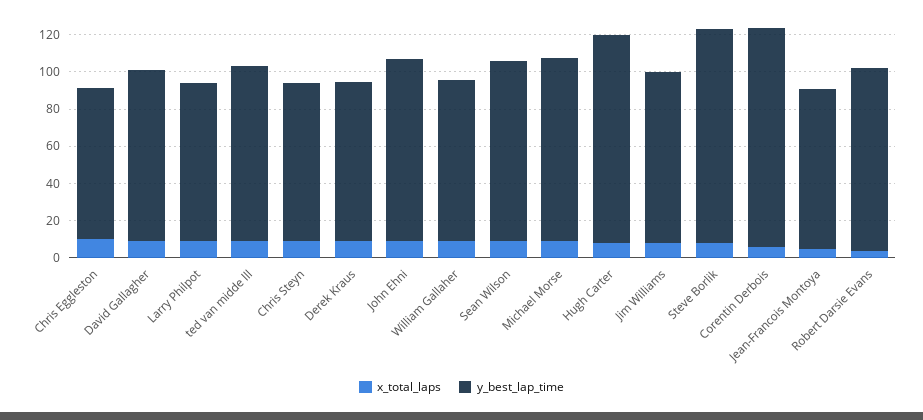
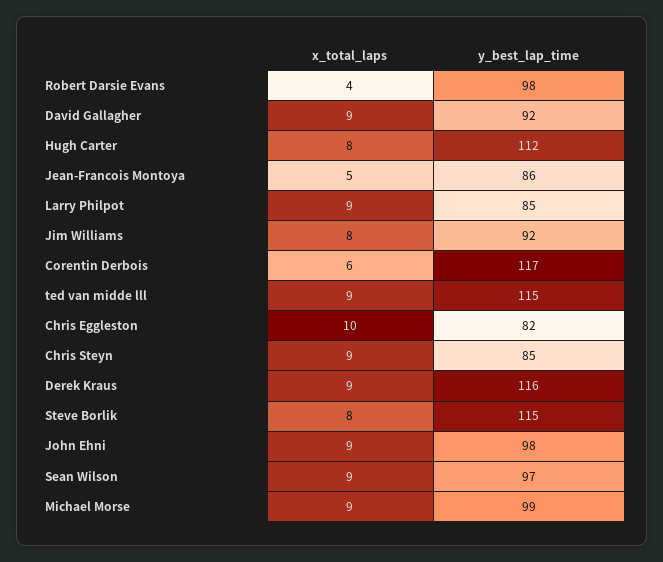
y_best_lap_time, ted van midde lll: 95 -> 115
y_best_lap_time, Derek Kraus: 85 -> 116
x_total_laps, William Gallaher: 10 -> none
y_best_lap_time, William Gallaher: 85 -> none

